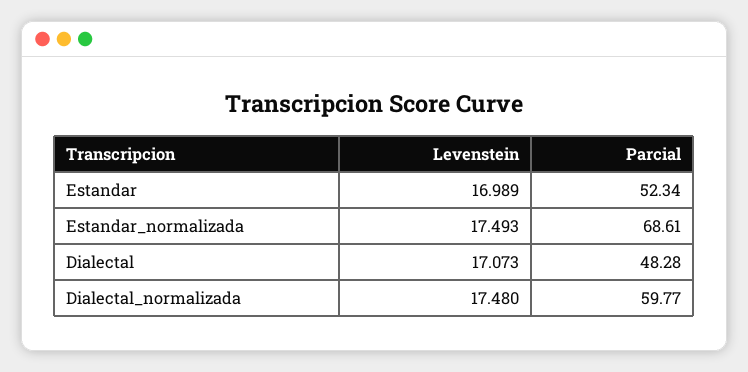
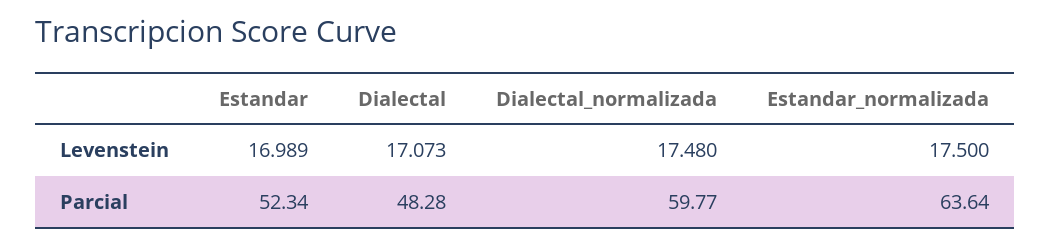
Levenstein, Estandar_normalizada: 17.493 -> 17.5
Parcial, Estandar_normalizada: 68.61 -> 63.64

